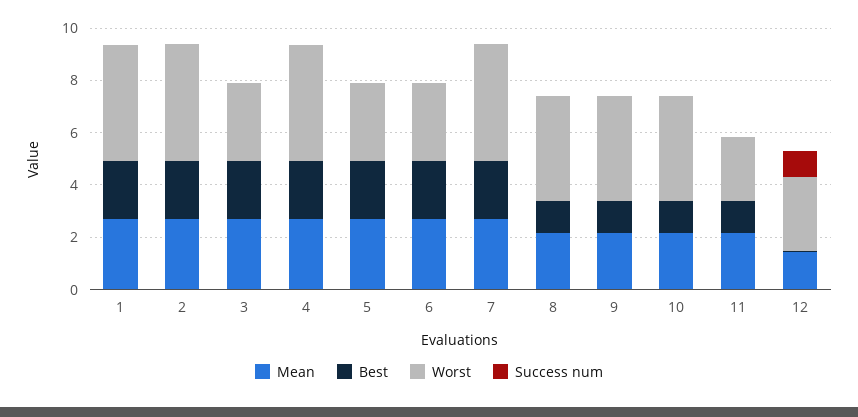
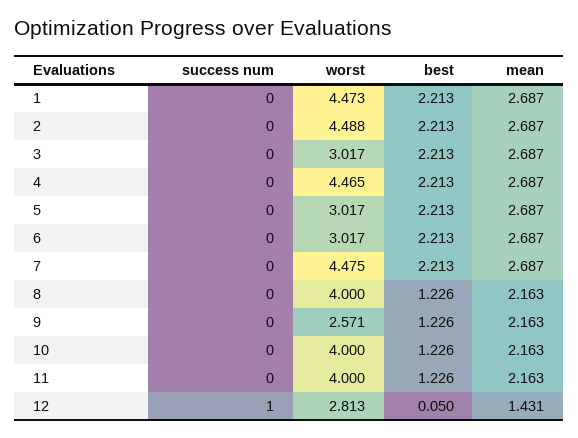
Worst, 9: 4 -> 2.571
Worst, 11: 2.5 -> 4

